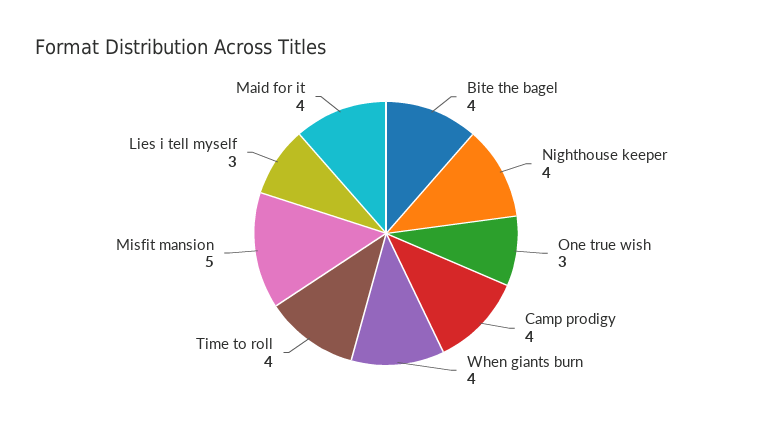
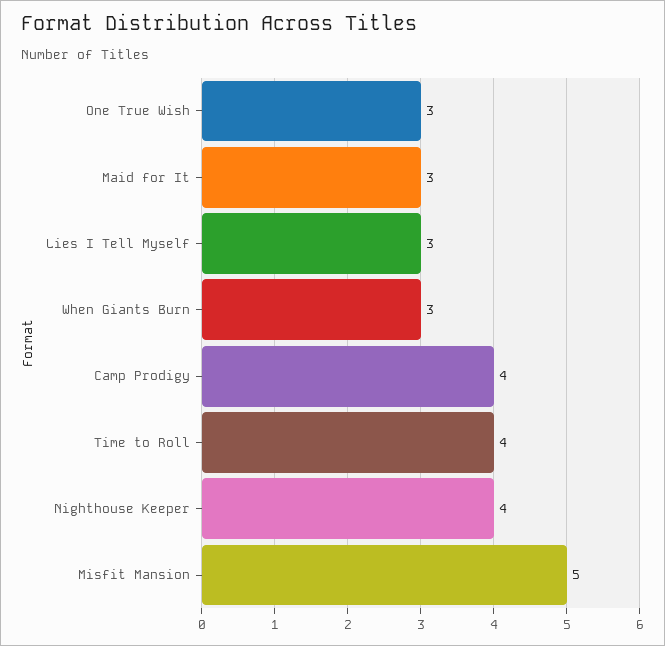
Bite the bagel: 4 -> none
When giants burn: 4 -> 3
Maid for it: 4 -> 3

